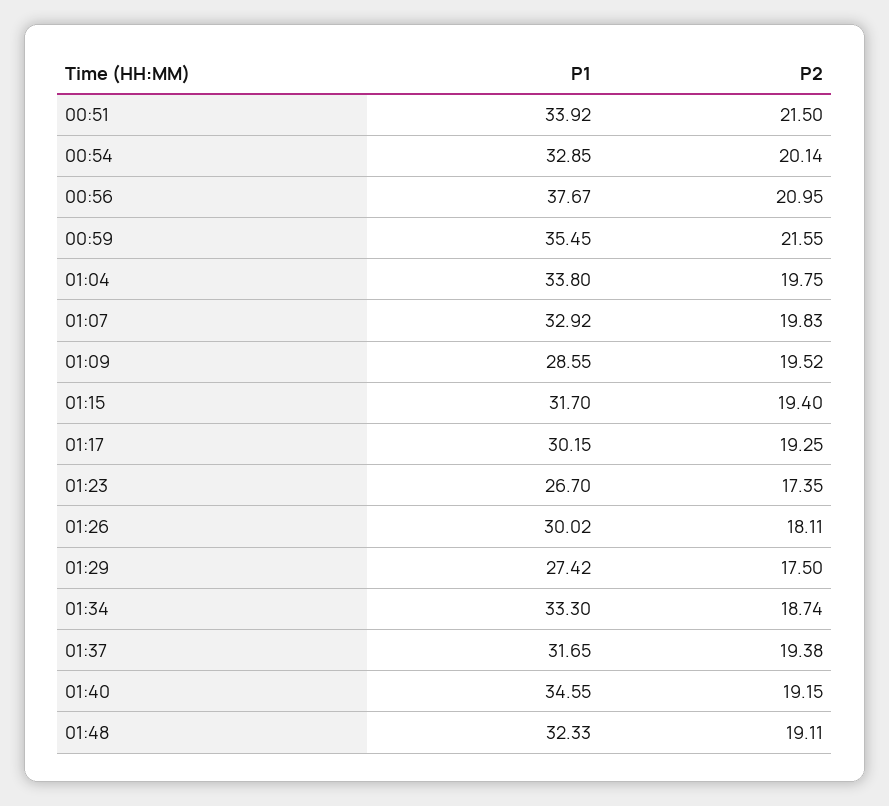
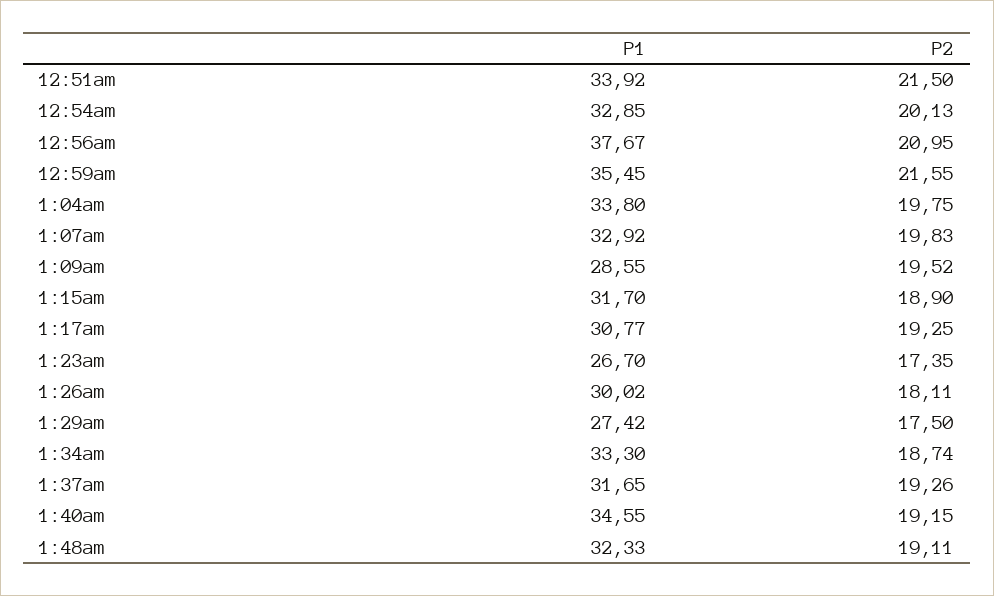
P2, 00:54: 20.14 -> 20.13
P2, 01:15: 19.4 -> 18.9
P1, 01:17: 30.15 -> 30.77
P2, 01:37: 19.38 -> 19.26

